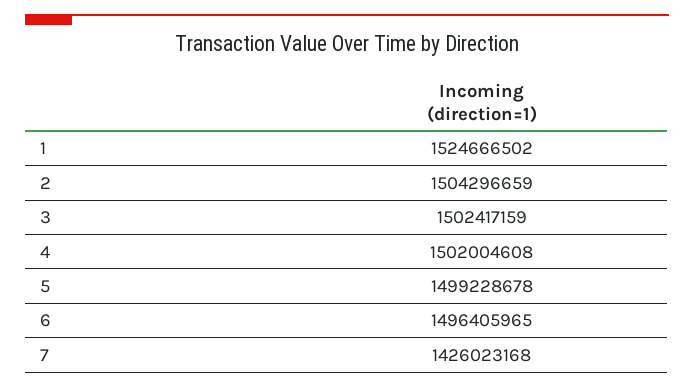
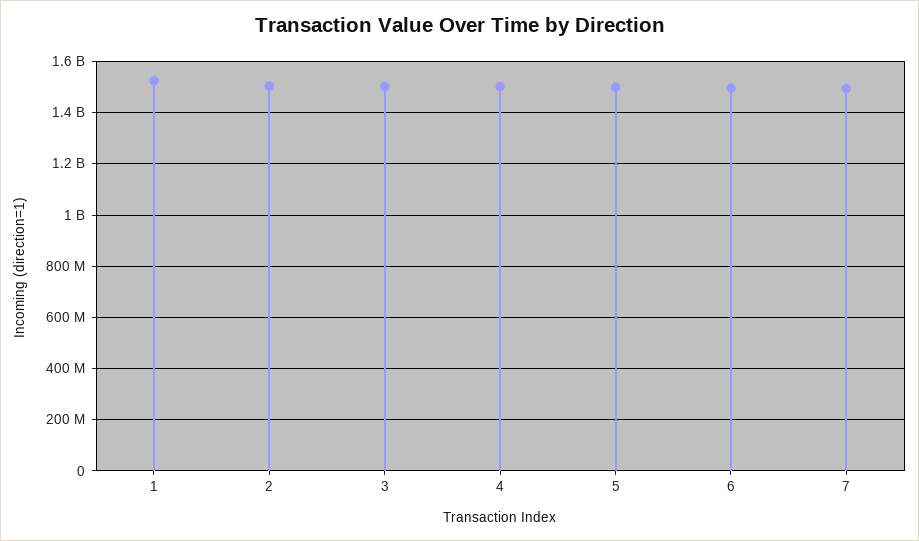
7: 1426023168 -> 1500000000

